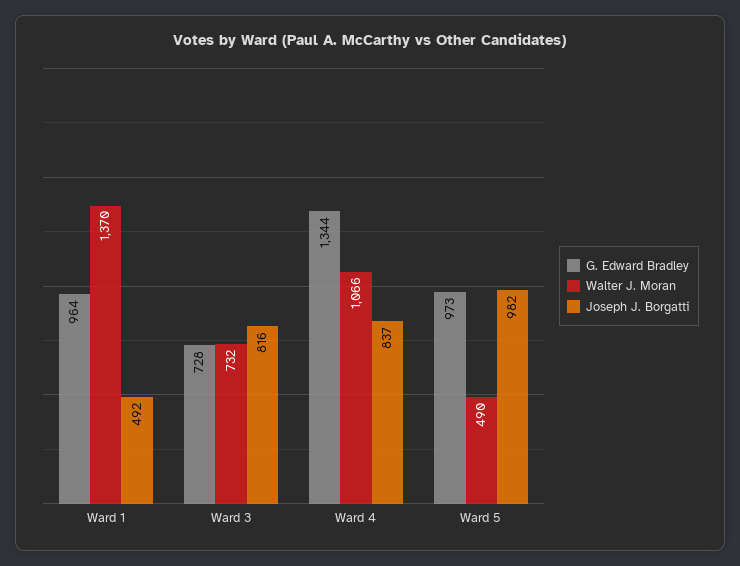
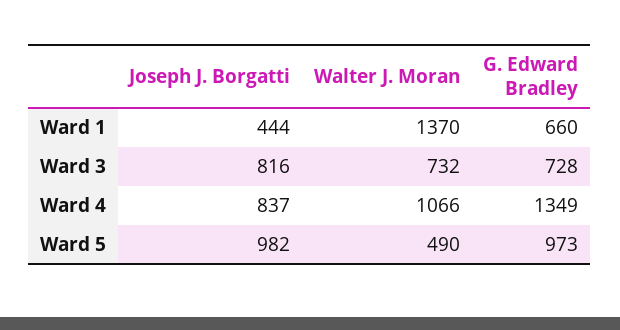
G. Edward Bradley, Ward 1: 964 -> 660
Joseph J. Borgatti, Ward 1: 492 -> 444
G. Edward Bradley, Ward 4: 1344 -> 1349

